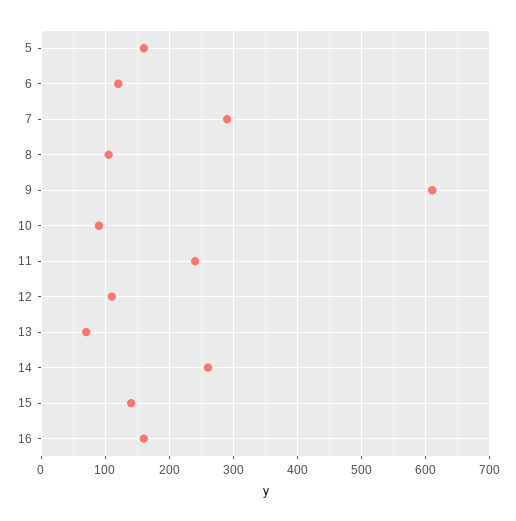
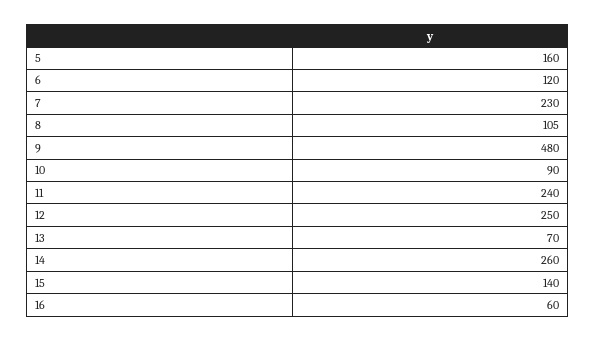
7: 290 -> 230
9: 610 -> 480
12: 110 -> 250
16: 160 -> 60

